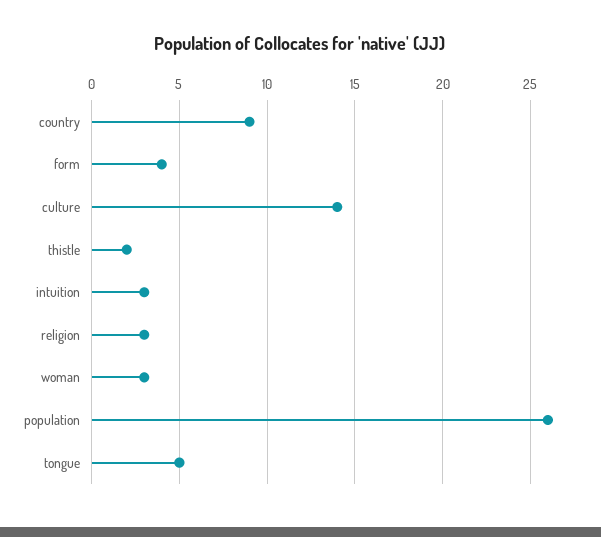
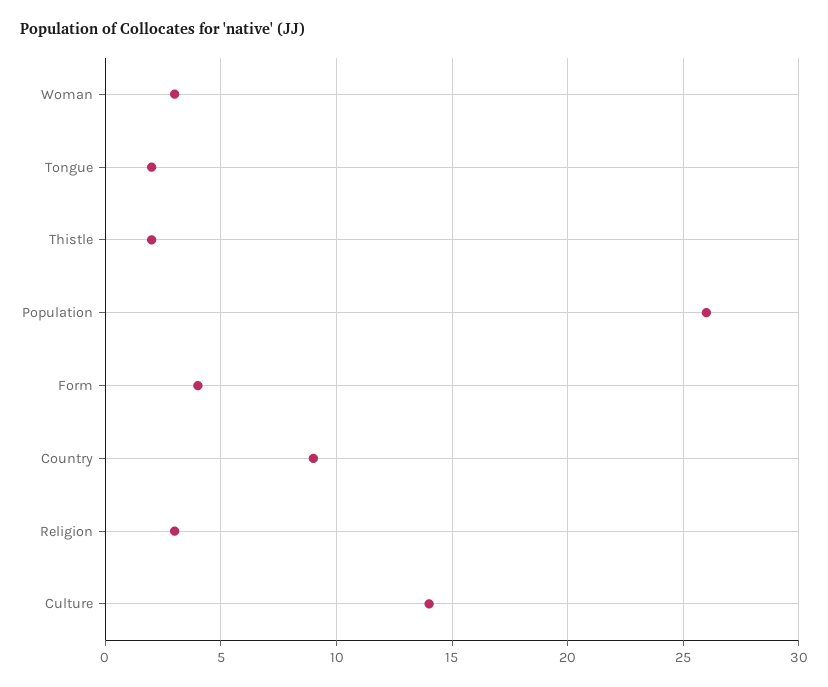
intuition: 3 -> none
tongue: 5 -> 2

